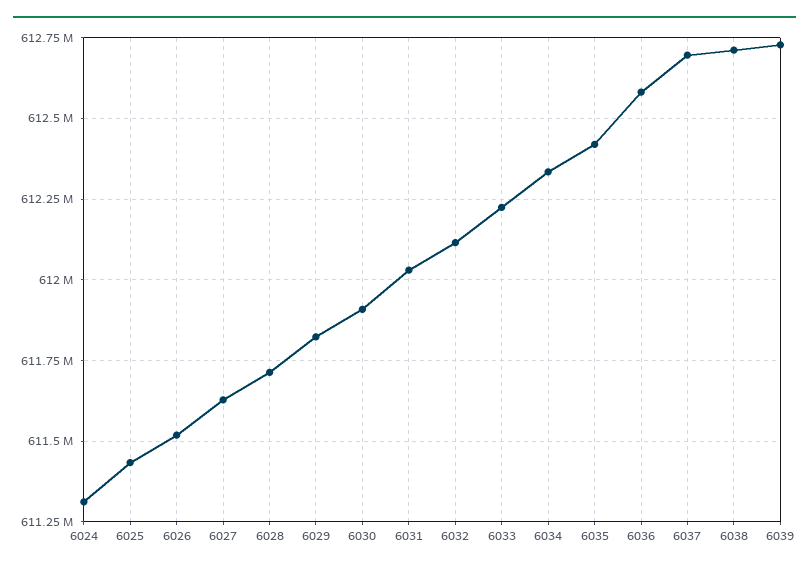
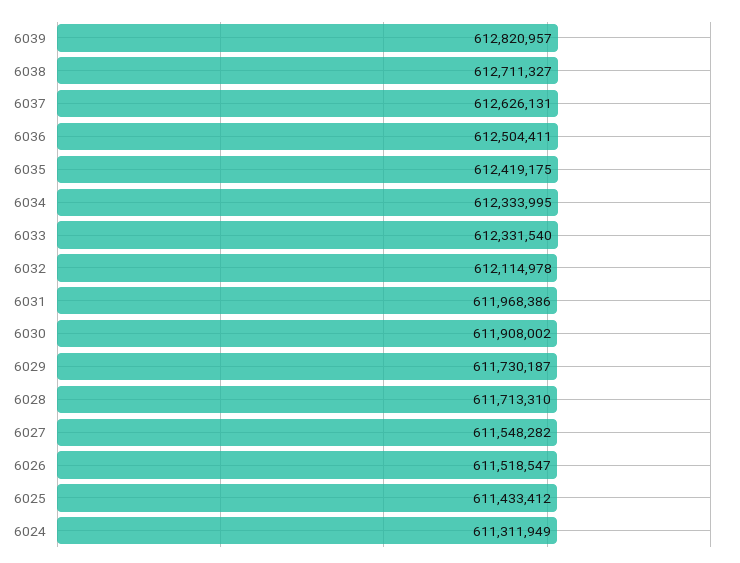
6027: 611625000 -> 611548282
6029: 611825000 -> 611730187
6031: 612025000 -> 611968386
6033: 612225000 -> 612331540
6036: 612575000 -> 612504411
6037: 612700000 -> 612626131
6039: 612725000 -> 612820957

